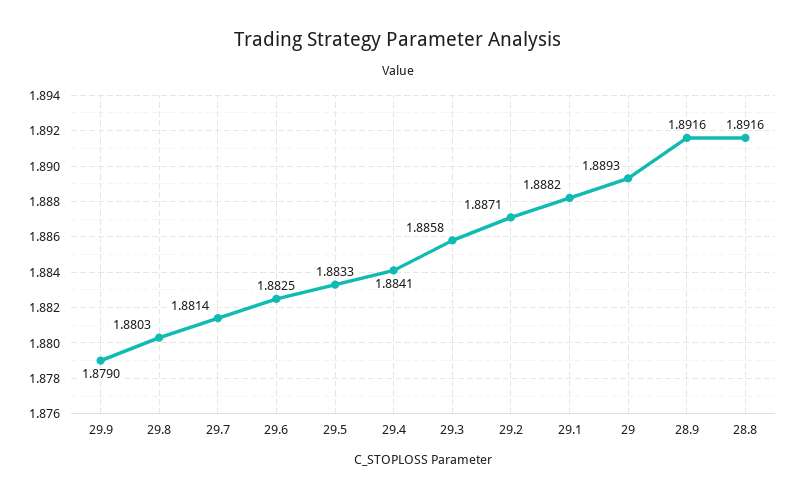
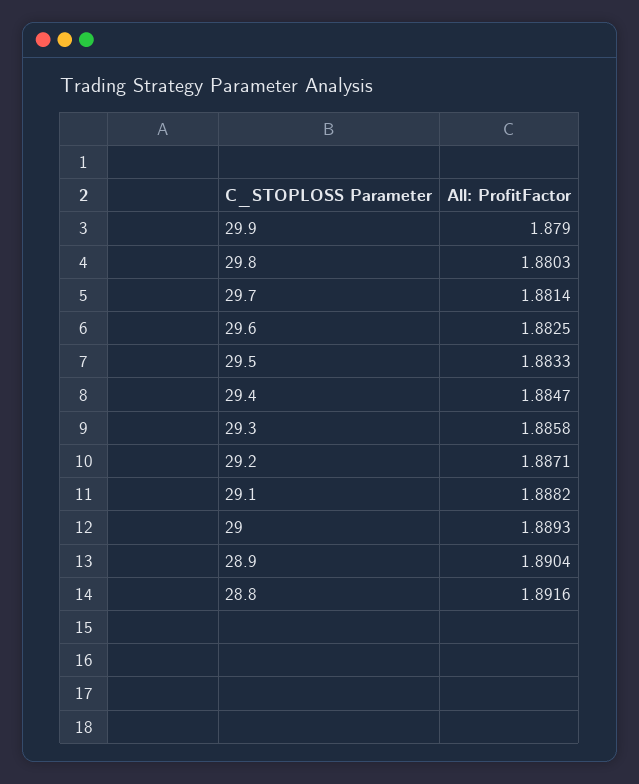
29.4: 1.8841 -> 1.8847
28.9: 1.8916 -> 1.8904

